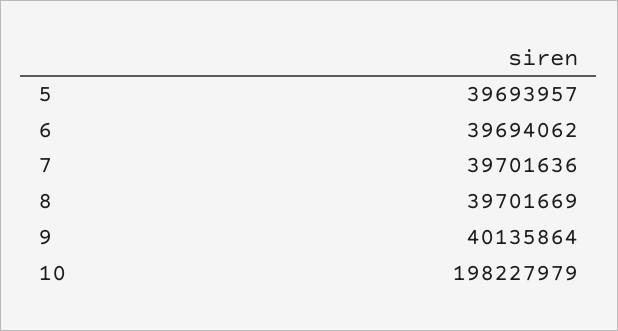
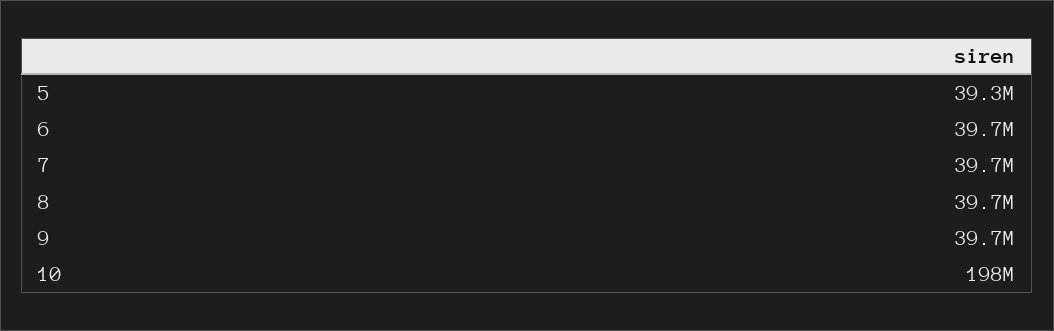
5: 39693957 -> 39300000
9: 40135864 -> 39700000

